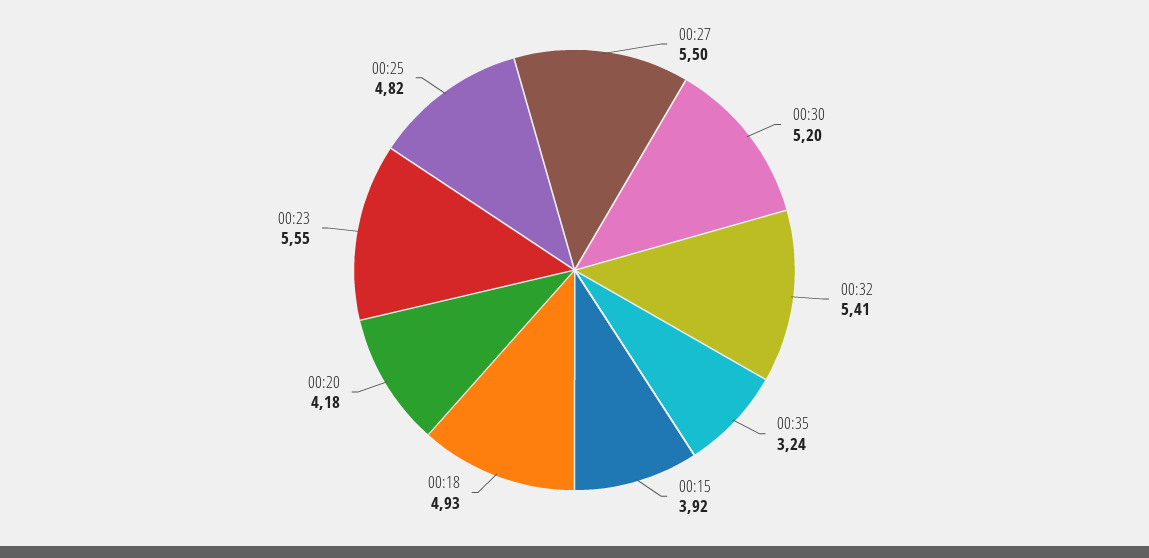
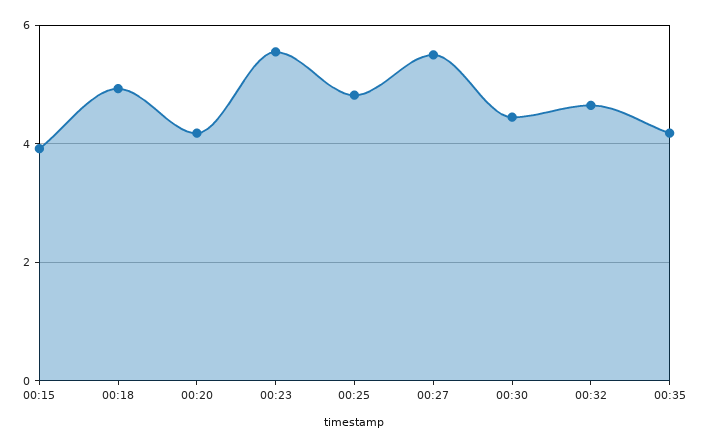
00:30: 5.2 -> 4.4
00:32: 5.41 -> 4.6
00:35: 3.24 -> 4.2

